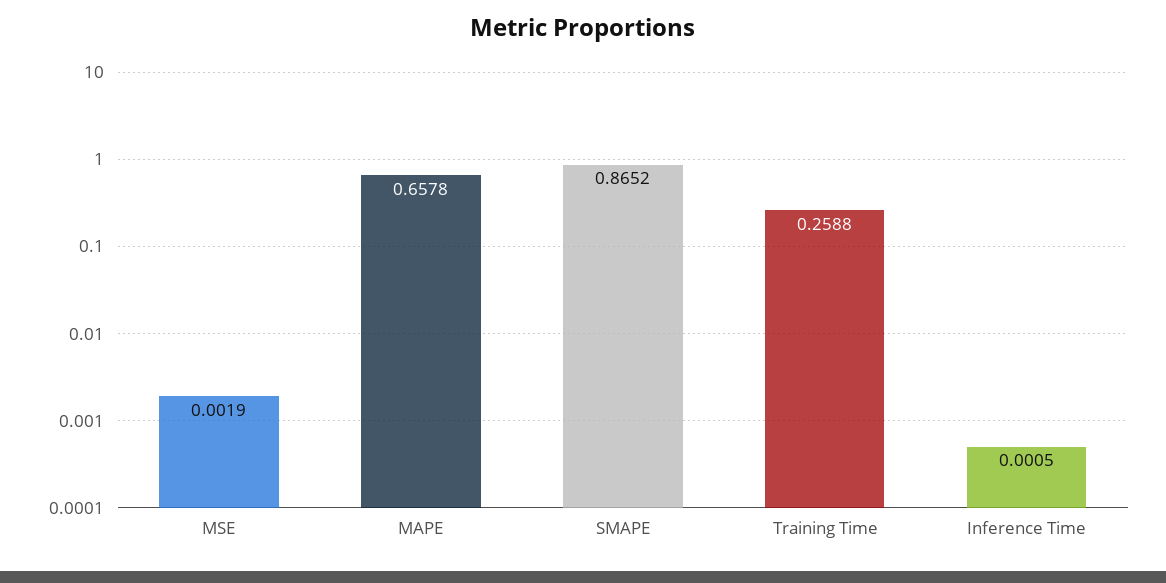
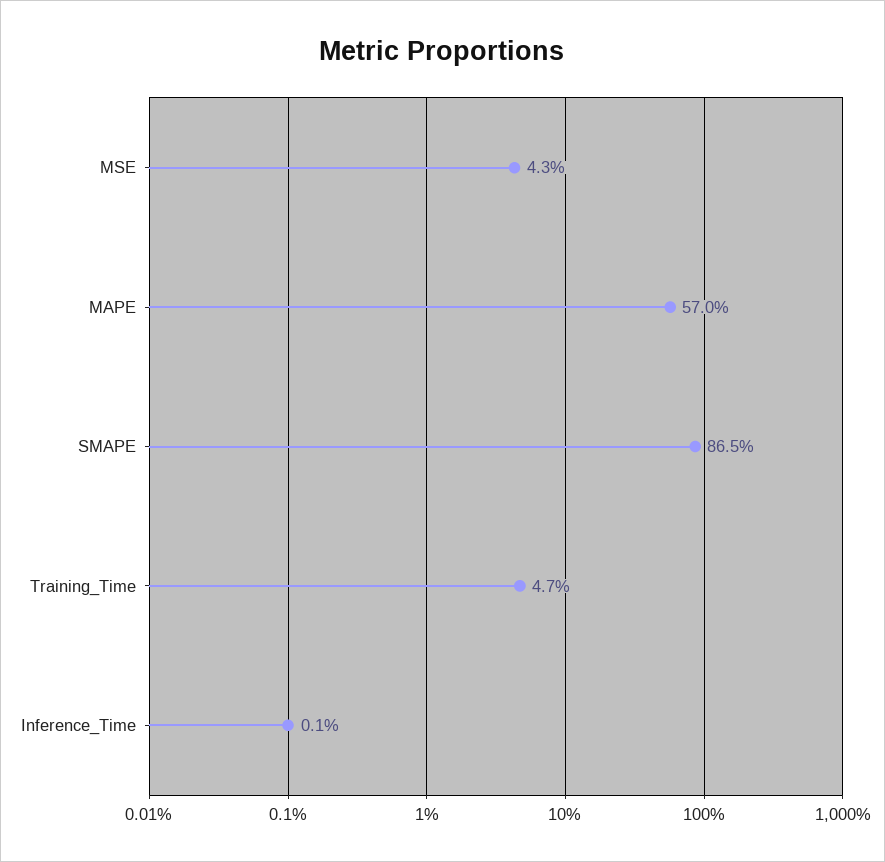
MSE: 0.0019 -> 0.043
MAPE: 0.6578 -> 0.57
Training Time: 0.2588 -> 0.047

